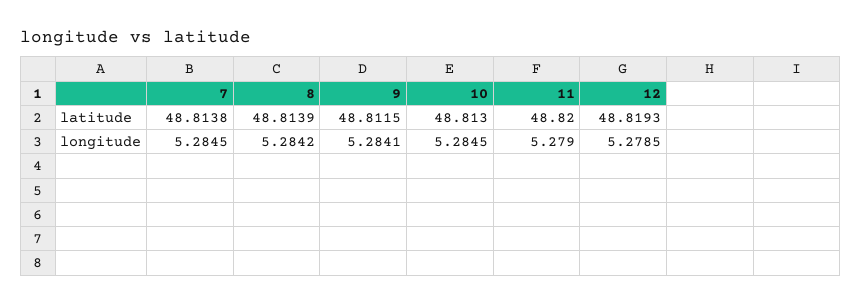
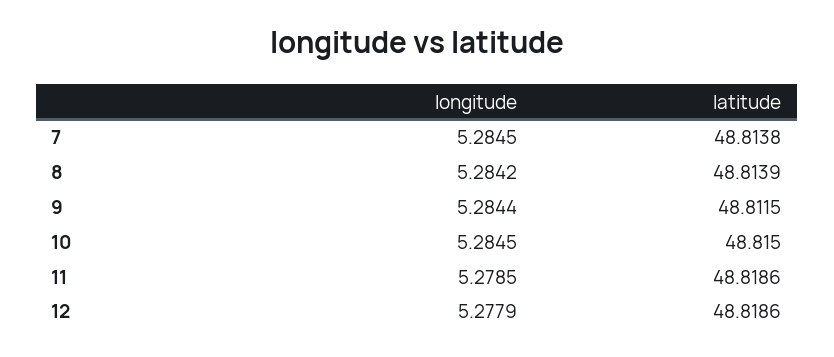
10, latitude: 48.813 -> 48.815
11, latitude: 48.82 -> 48.8186
12, latitude: 48.8193 -> 48.8186
9, longitude: 5.2841 -> 5.2844
11, longitude: 5.279 -> 5.2785
12, longitude: 5.2785 -> 5.2779

